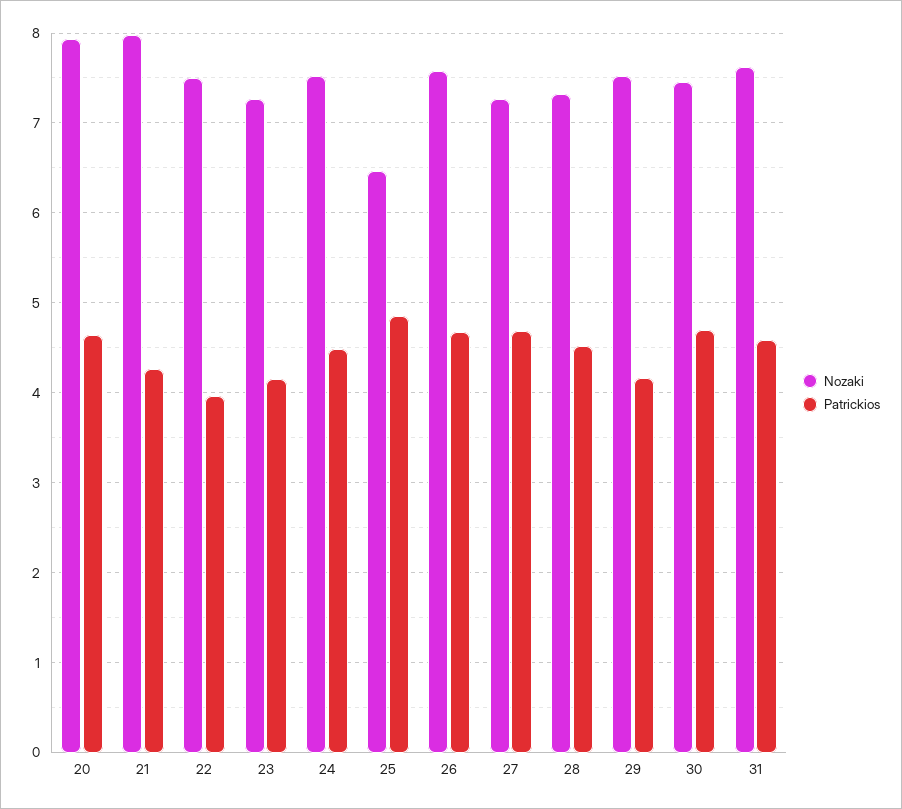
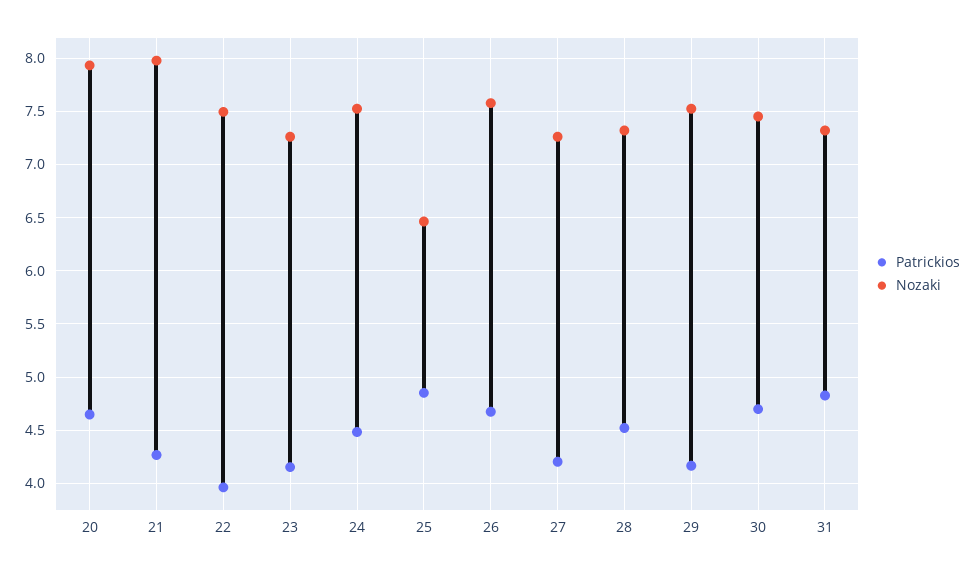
Patrickios, 27: 4.7 -> 4.2
Nozaki, 31: 7.6 -> 7.3
Patrickios, 31: 4.6 -> 4.8

